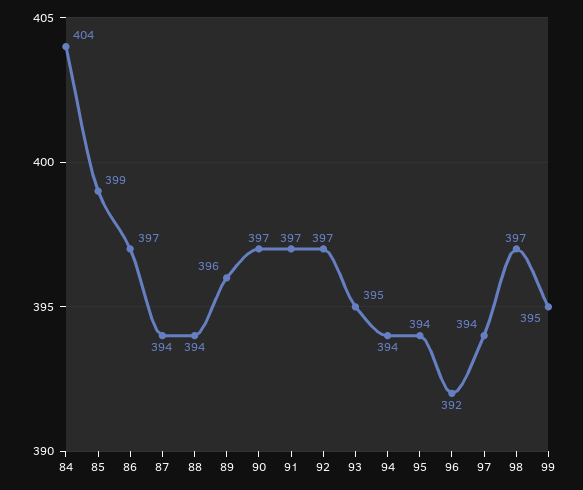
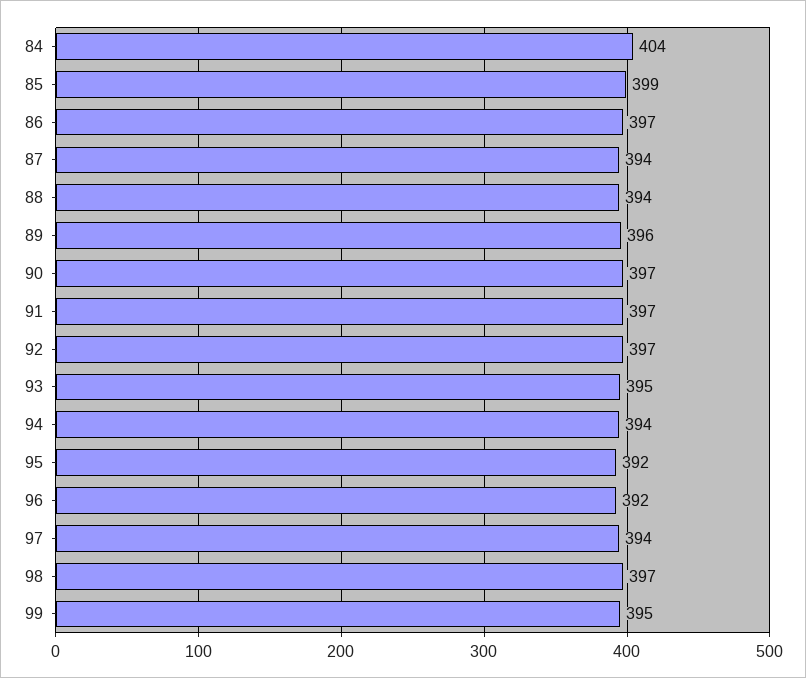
95: 394 -> 392

